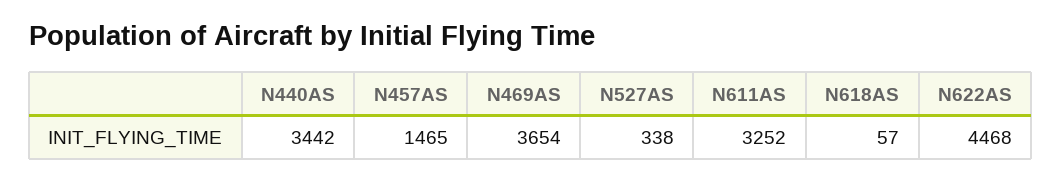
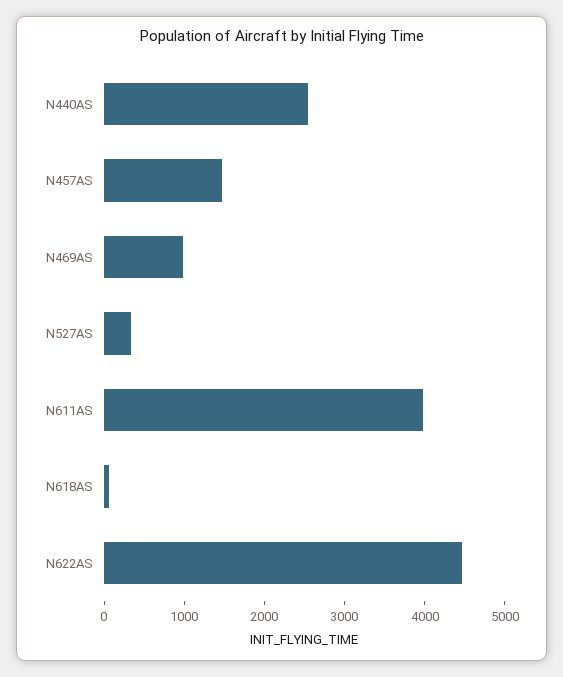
N440AS: 3442 -> 2600
N469AS: 3654 -> 1000
N611AS: 3252 -> 4000

